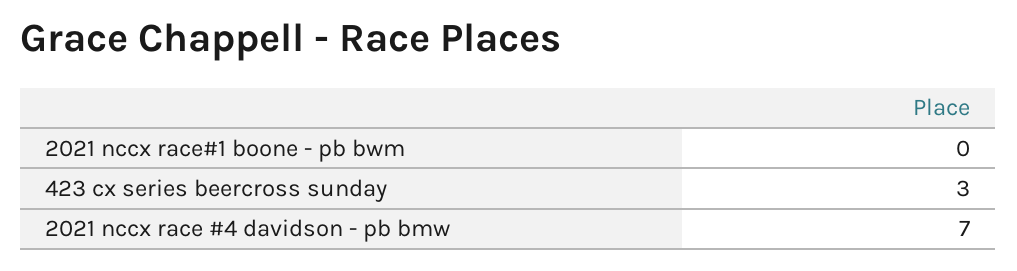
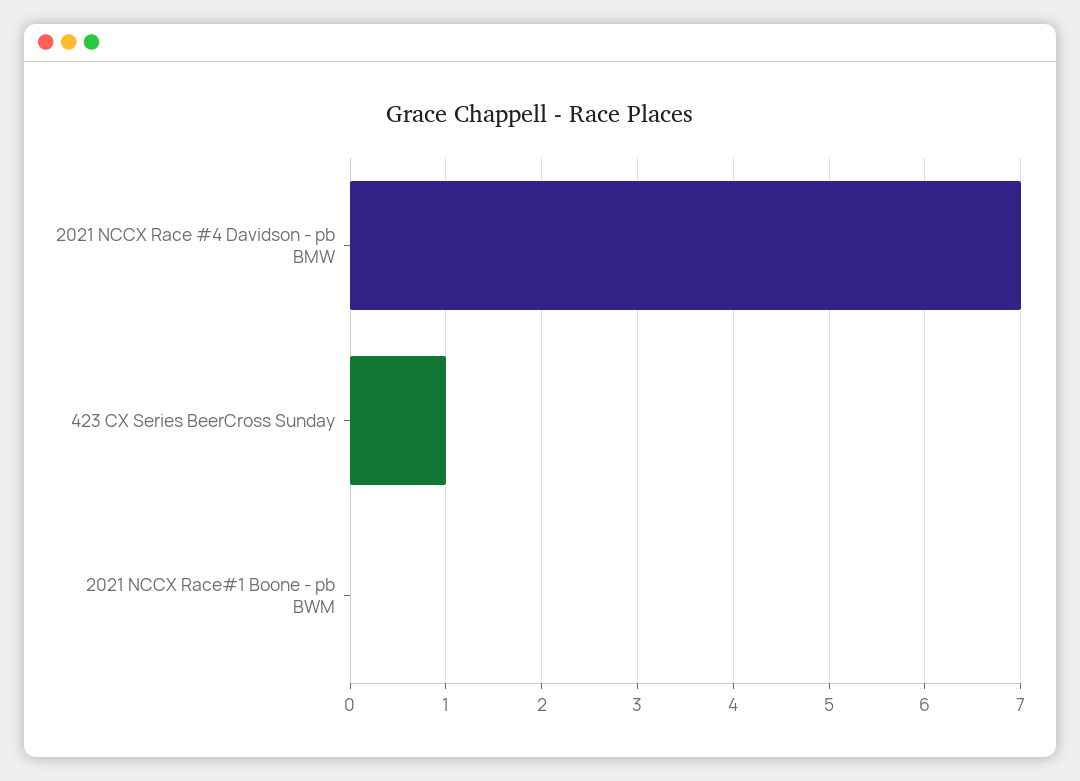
423 cx series beercross sunday: 3 -> 1

